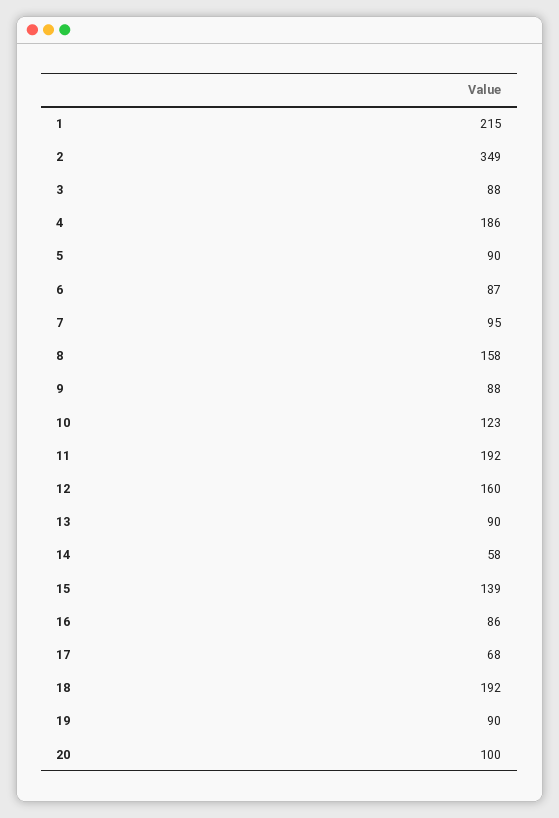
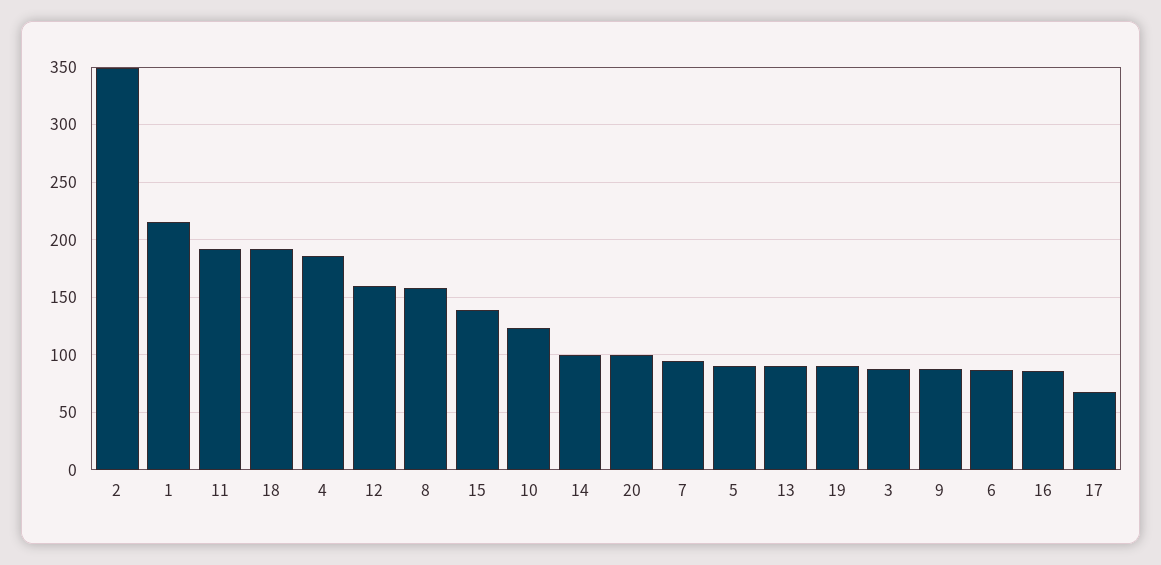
14: 58 -> 100

